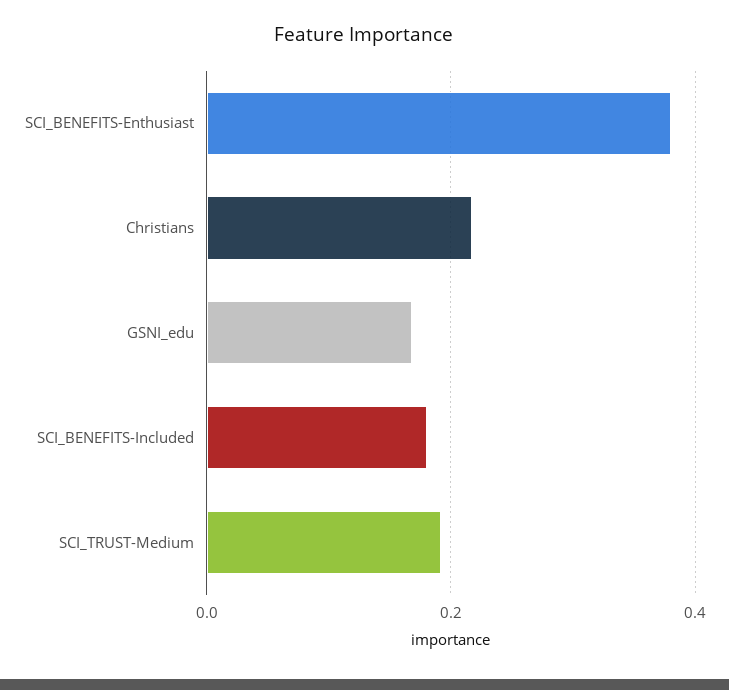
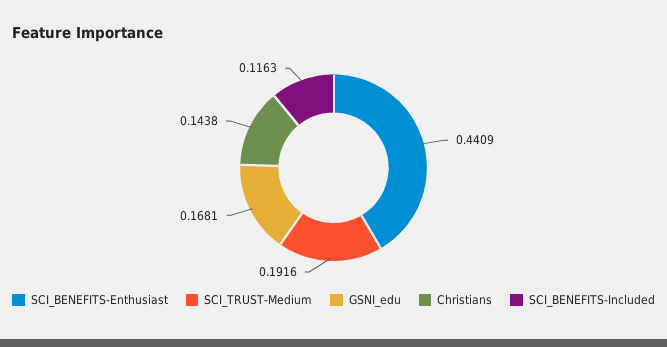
SCI_BENEFITS-Enthusiast: 0.38 -> 0.4409
Christians: 0.22 -> 0.1438
SCI_BENEFITS-Included: 0.18 -> 0.1163

